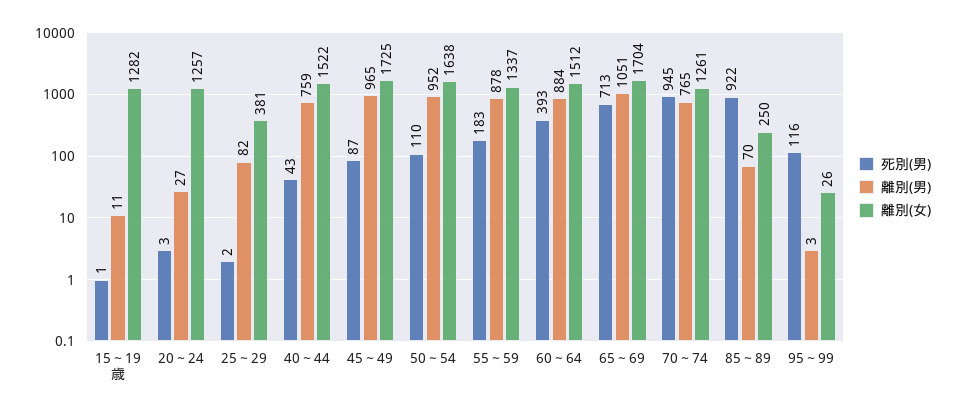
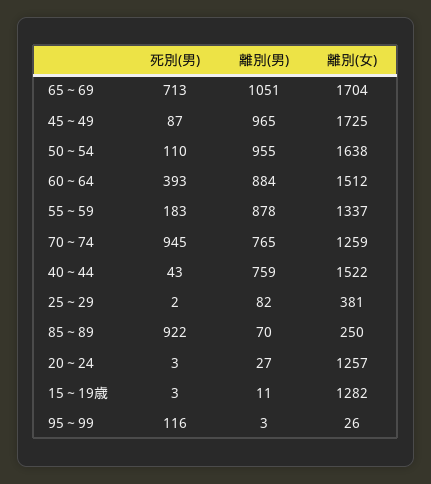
死別(男), 15～19歳: 1 -> 3
離別(男), 50～54: 952 -> 955
離別(女), 70～74: 1261 -> 1259

